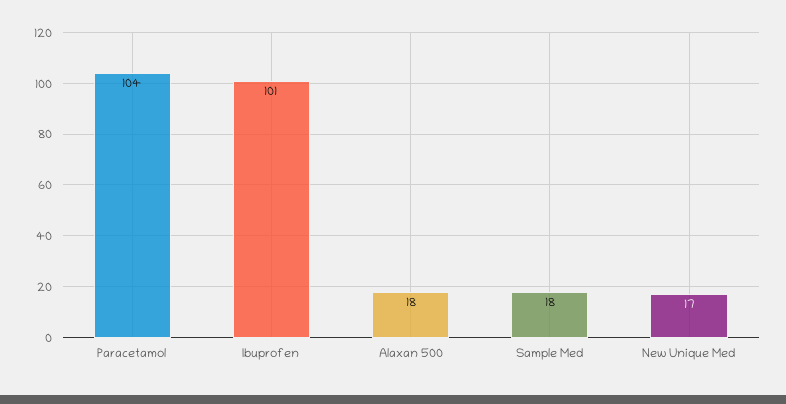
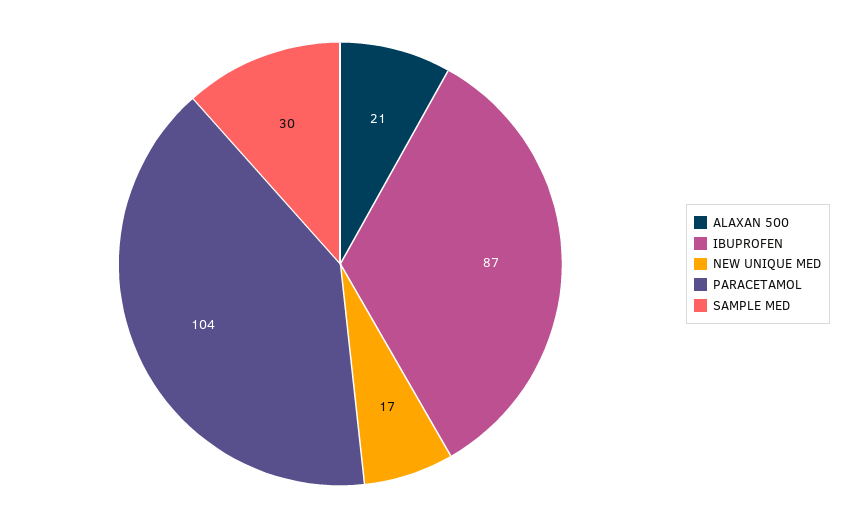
Ibuprofen: 101 -> 87
Alaxan 500: 18 -> 21
Sample Med: 18 -> 30

